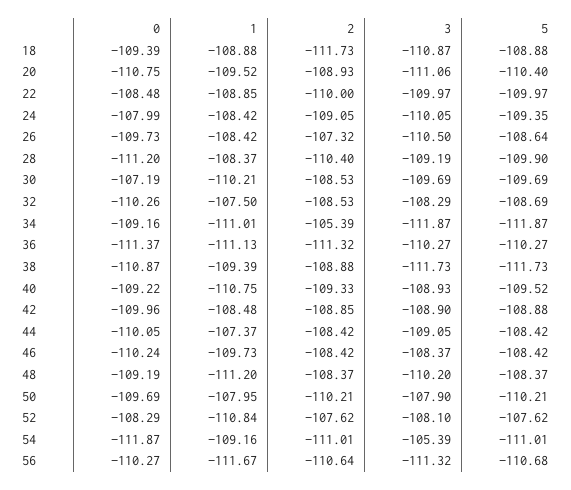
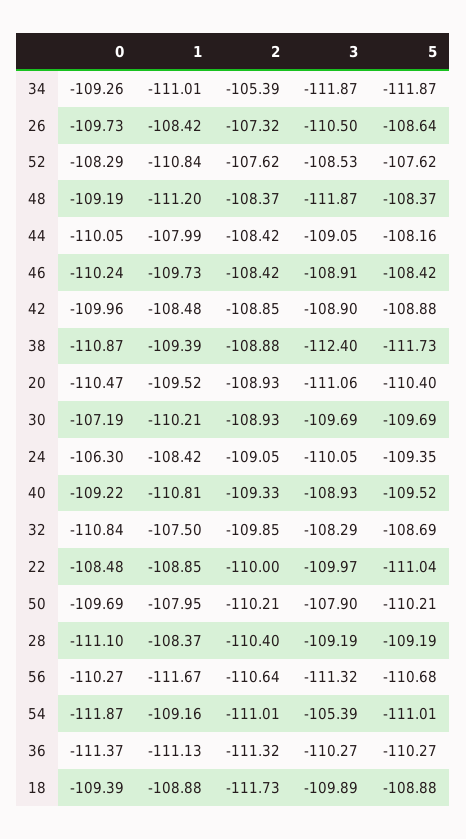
3, 18: -110.87 -> -109.89
0, 20: -110.75 -> -110.47
5, 22: -109.97 -> -111.04
0, 24: -107.99 -> -106.3
0, 28: -111.2 -> -111.1
5, 28: -109.9 -> -109.19
2, 30: -108.53 -> -108.93
0, 32: -110.26 -> -110.84
2, 32: -108.53 -> -109.85
0, 34: -109.16 -> -109.26
3, 38: -111.73 -> -112.4
1, 40: -110.75 -> -110.81
1, 44: -107.37 -> -107.99
5, 44: -108.42 -> -108.16
3, 46: -108.37 -> -108.91
3, 48: -110.2 -> -111.87
3, 52: -108.1 -> -108.53

